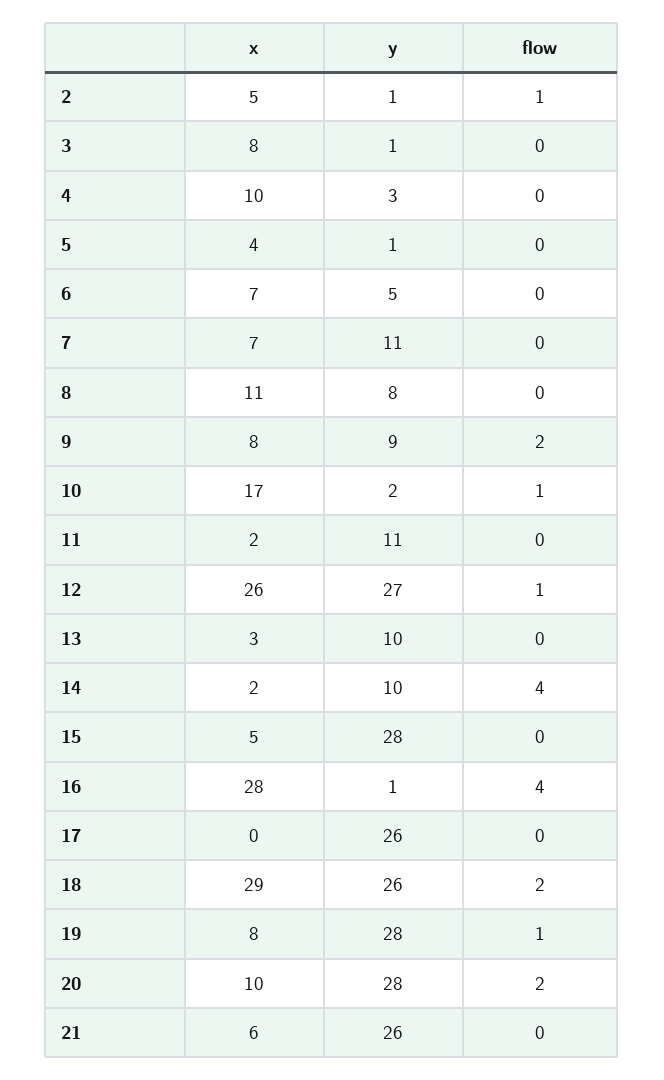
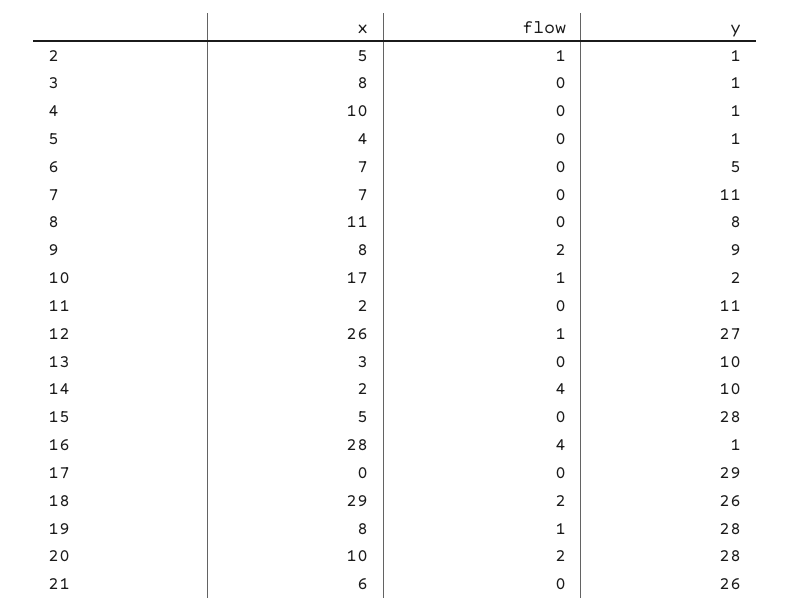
y, 4: 3 -> 1
y, 17: 26 -> 29

